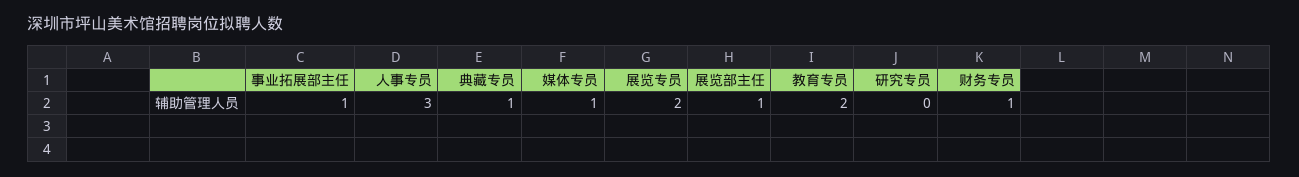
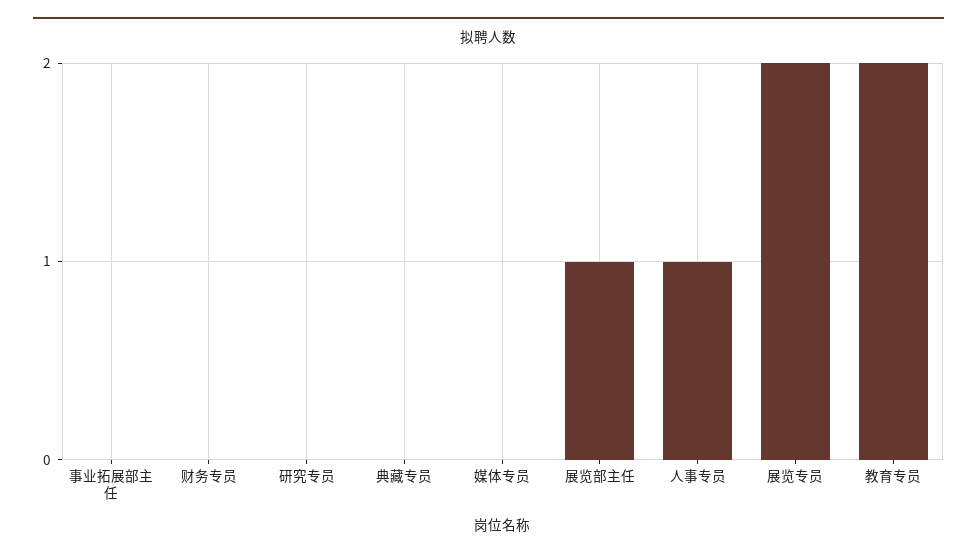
事业拓展部主任: 1 -> 0
人事专员: 3 -> 1
典藏专员: 1 -> 0
媒体专员: 1 -> 0
财务专员: 1 -> 0

